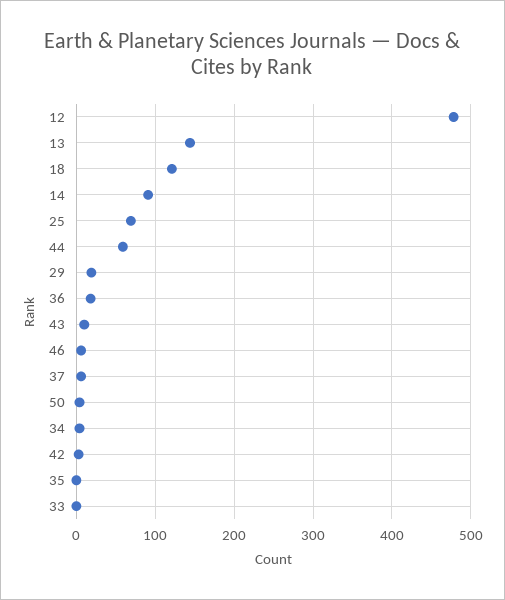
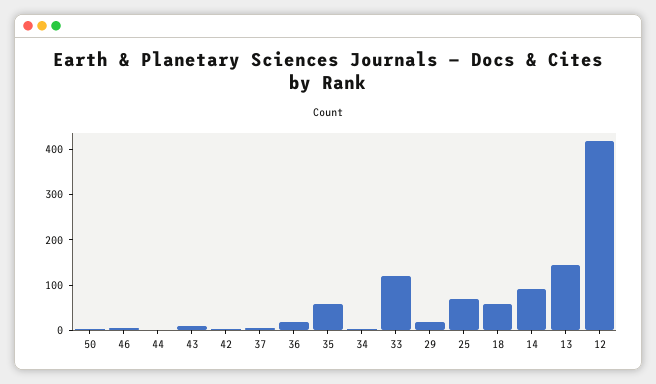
12: 480 -> 420
18: 120 -> 60
44: 60 -> 0
35: 0 -> 60
33: 0 -> 120

